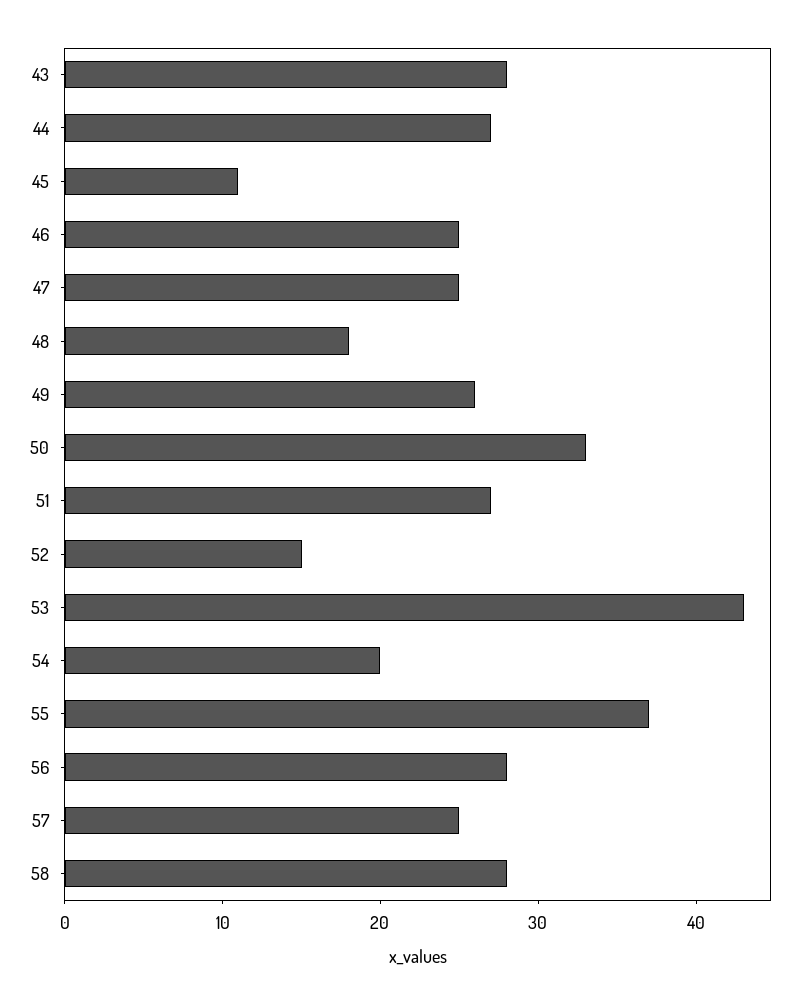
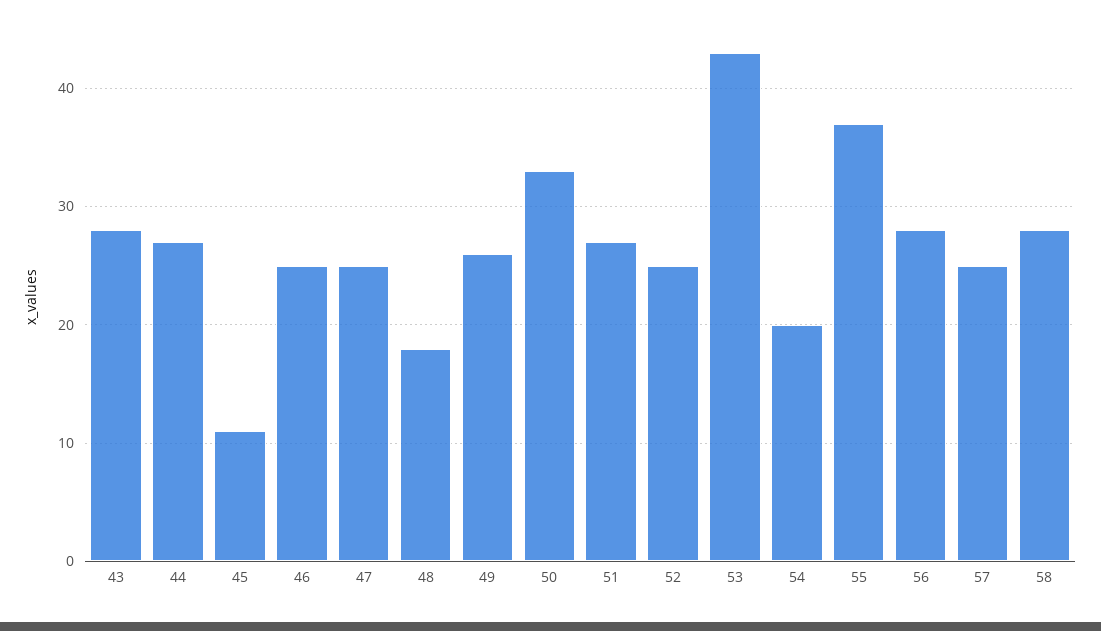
52: 15 -> 25

